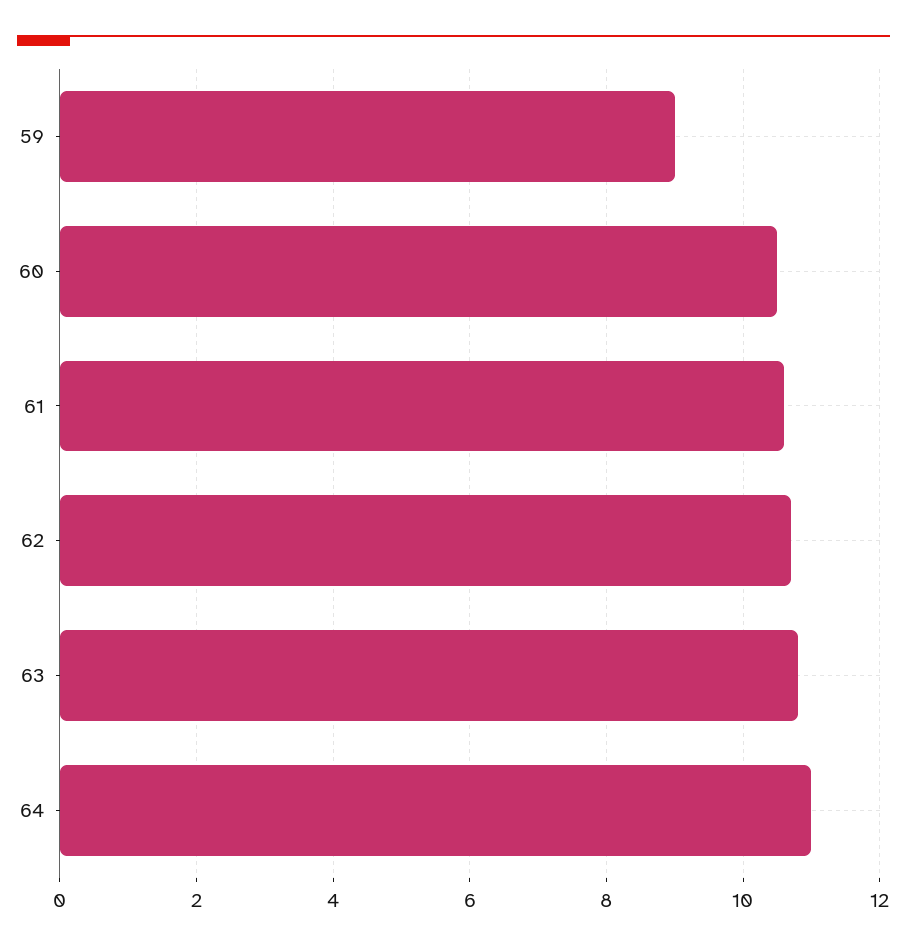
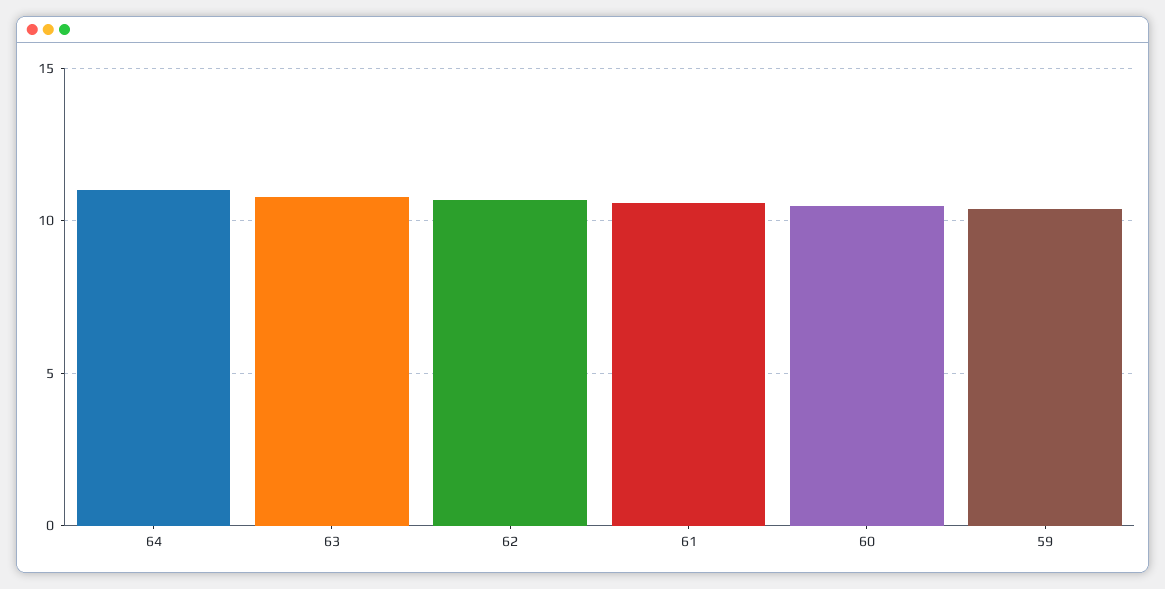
59: 9 -> 10.5

